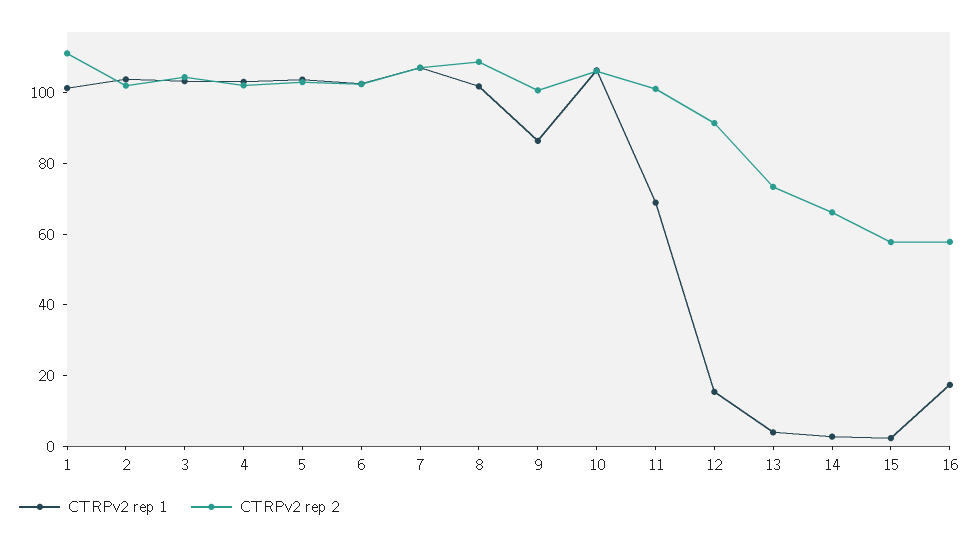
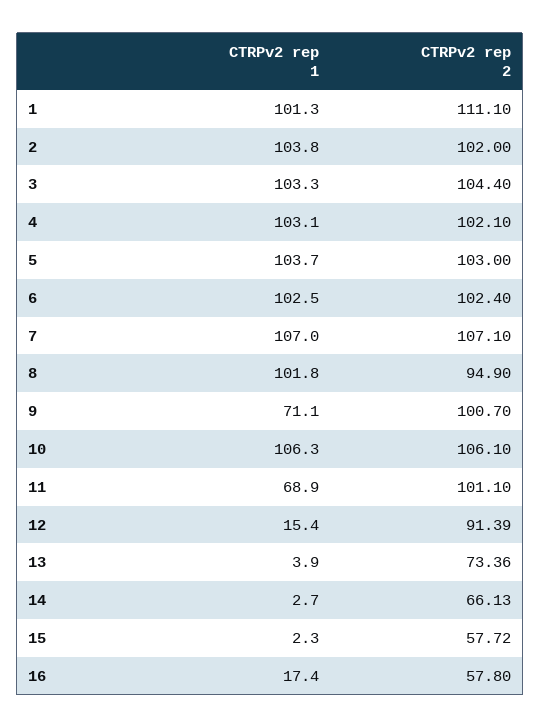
CTRPv2 rep 2, 8: 110 -> 94.9
CTRPv2 rep 1, 9: 85 -> 71.1

